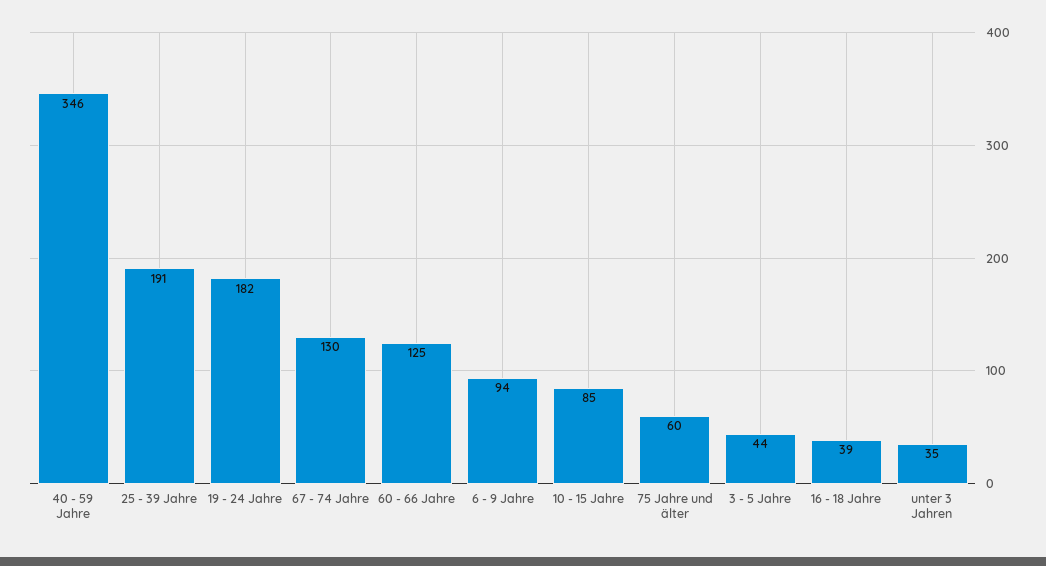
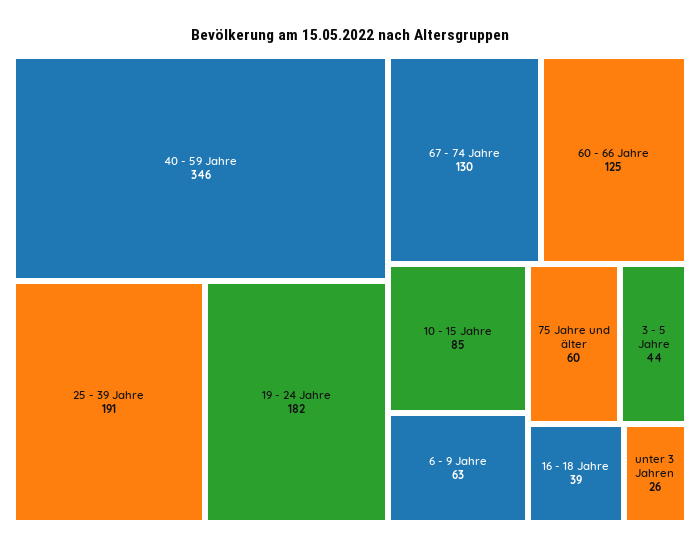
6 - 9 Jahre: 94 -> 63
unter 3 Jahren: 35 -> 26

